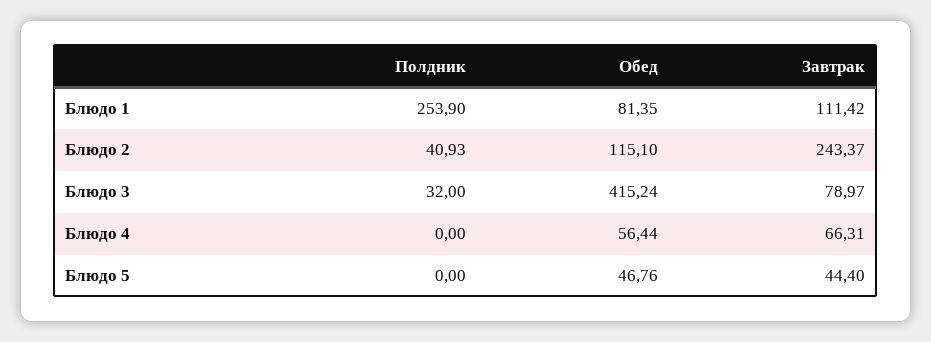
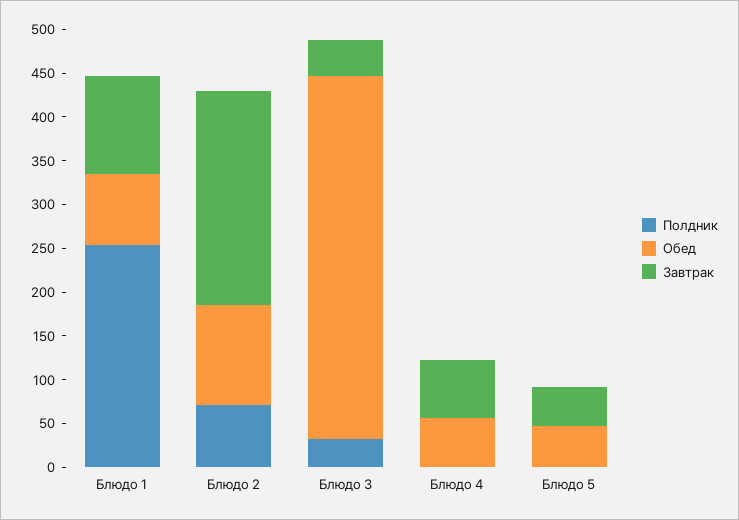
Полдник, Блюдо 2: 40.93 -> 70
Завтрак, Блюдо 3: 78.97 -> 40

